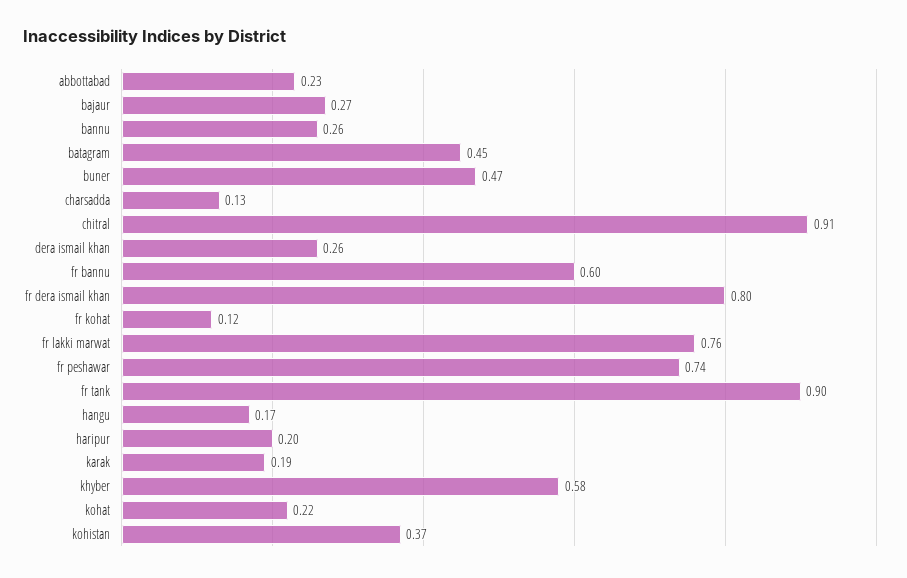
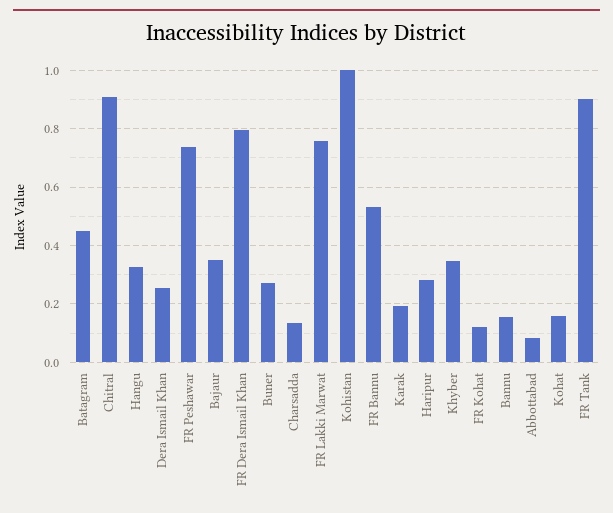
abbottabad: 0.23 -> 0.075
bajaur: 0.27 -> 0.35
bannu: 0.26 -> 0.15
buner: 0.47 -> 0.275
fr bannu: 0.6 -> 0.525
hangu: 0.17 -> 0.325
haripur: 0.2 -> 0.275
khyber: 0.58 -> 0.35
kohat: 0.22 -> 0.15
kohistan: 0.37 -> 1

